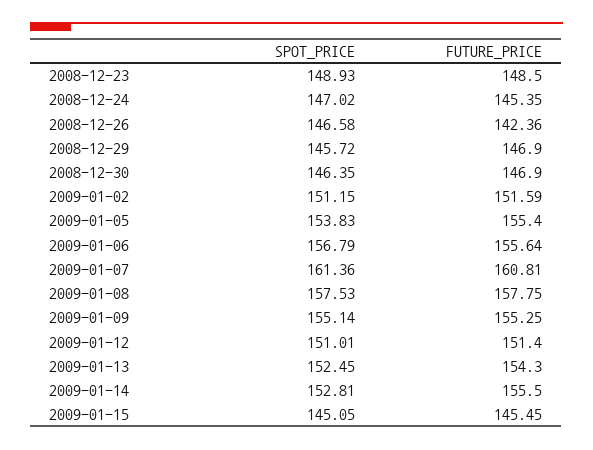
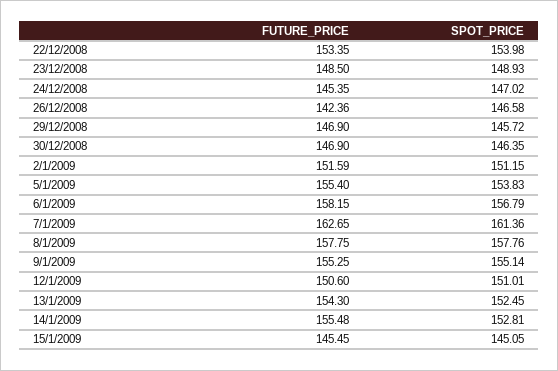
FUTURE_PRICE, 2009-01-06: 155.64 -> 158.15
FUTURE_PRICE, 2009-01-07: 160.81 -> 162.65
SPOT_PRICE, 2009-01-08: 157.53 -> 157.76
FUTURE_PRICE, 2009-01-12: 151.4 -> 150.6
FUTURE_PRICE, 2009-01-14: 155.5 -> 155.48
FUTURE_PRICE, 22/12/2008: none -> 153.35
SPOT_PRICE, 22/12/2008: none -> 153.98

